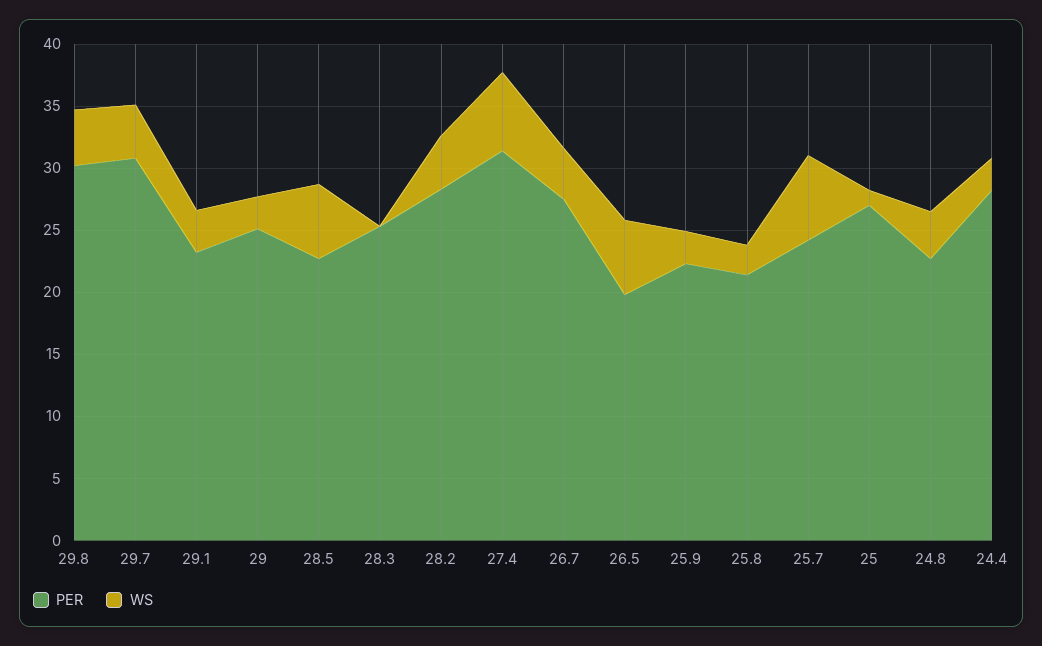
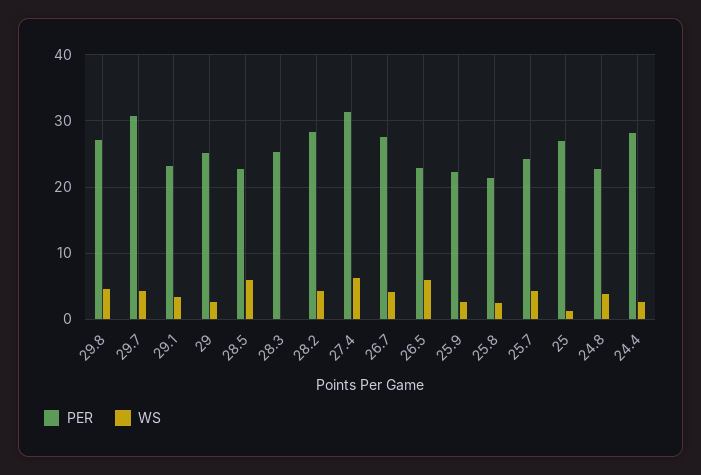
PER, 29.8: 30 -> 27
PER, 26.5: 20 -> 23
WS, 25.7: 7 -> 4

